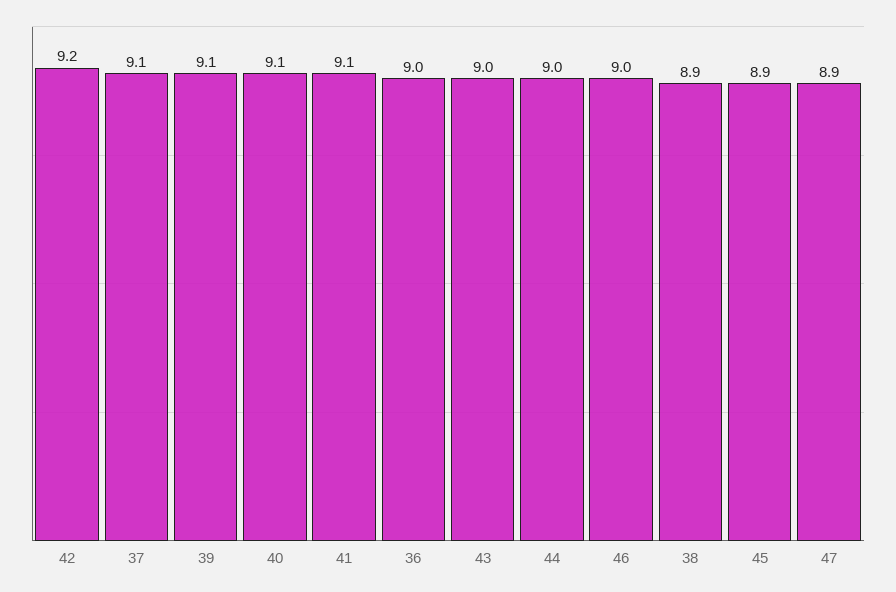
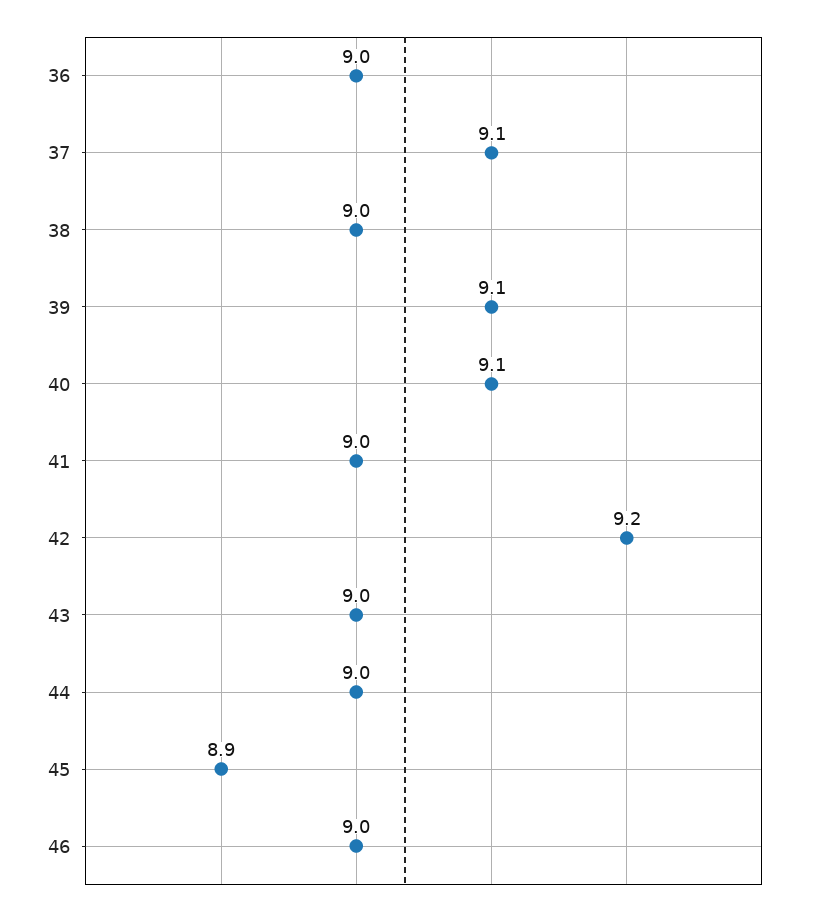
41: 9.1 -> 9
38: 8.9 -> 9
47: 8.9 -> none

